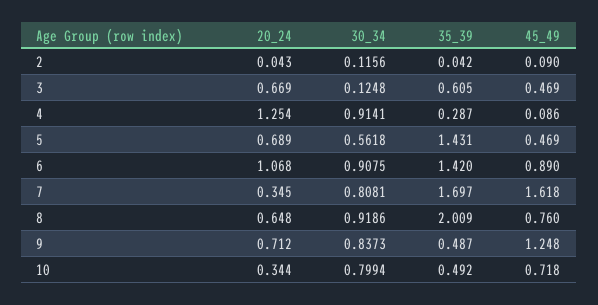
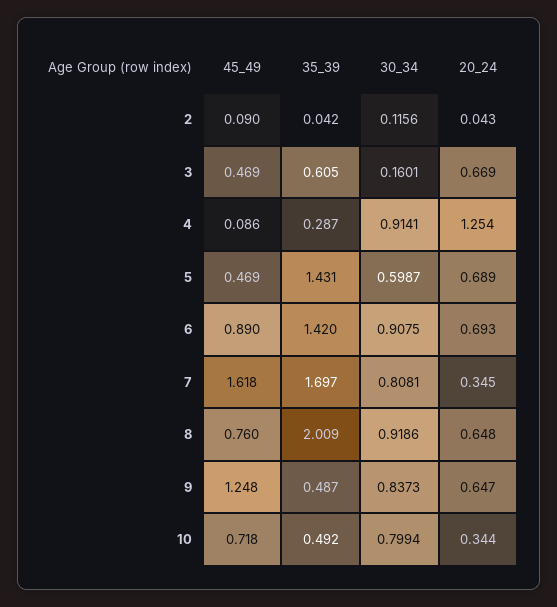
30_34, 3: 0.1248 -> 0.1601
30_34, 5: 0.5618 -> 0.5987
20_24, 6: 1.068 -> 0.693
20_24, 9: 0.712 -> 0.647

